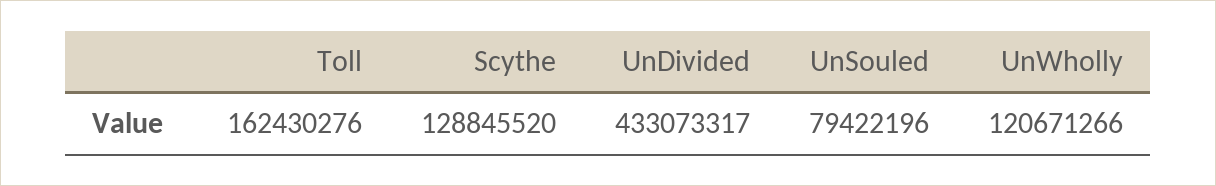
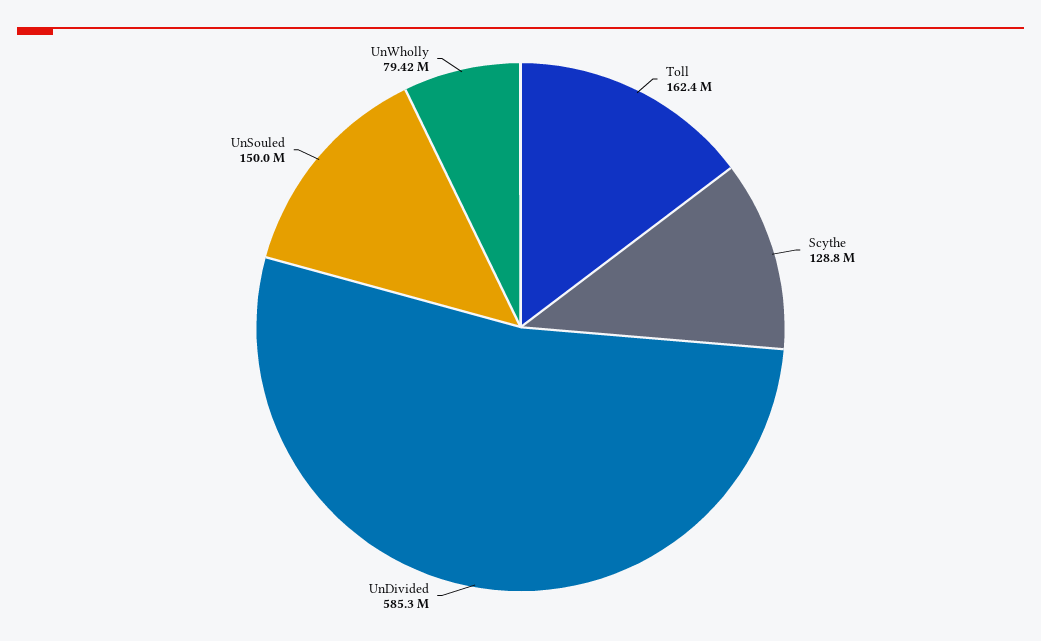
UnDivided: 433073317 -> 585300000
UnSouled: 79422196 -> 150000000
UnWholly: 120671266 -> 79420000

